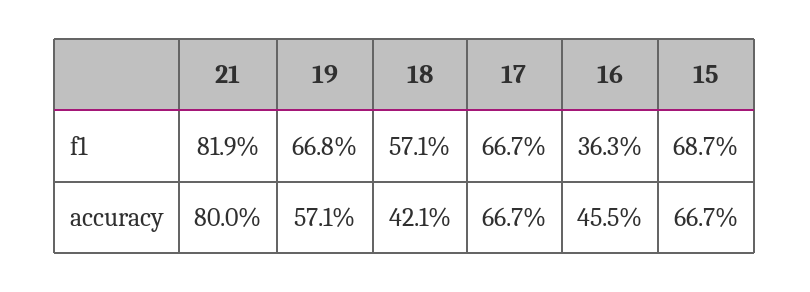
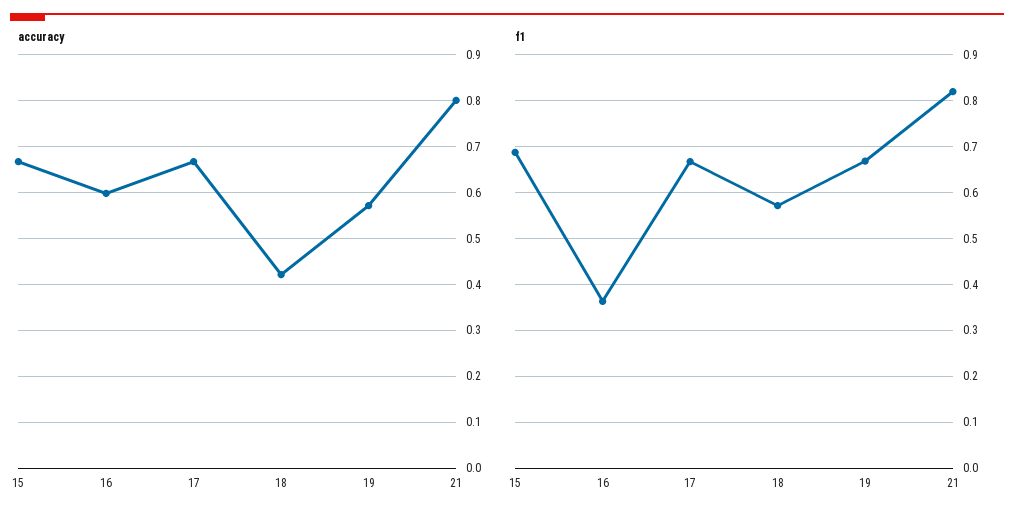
accuracy, 16: 0.455 -> 0.6

